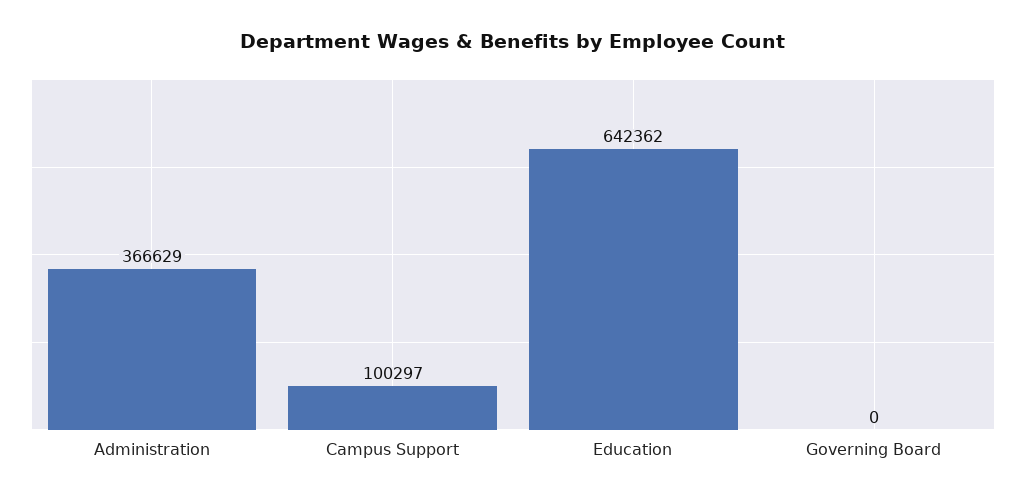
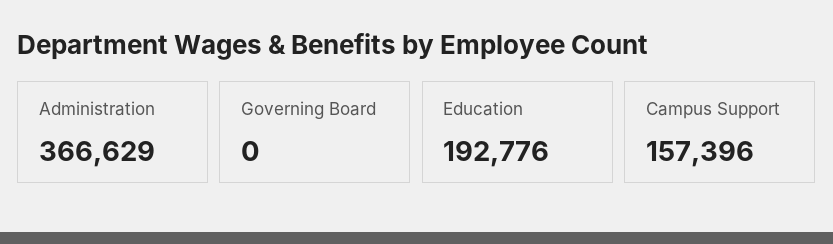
Campus Support: 100297 -> 157396
Education: 642362 -> 192776

